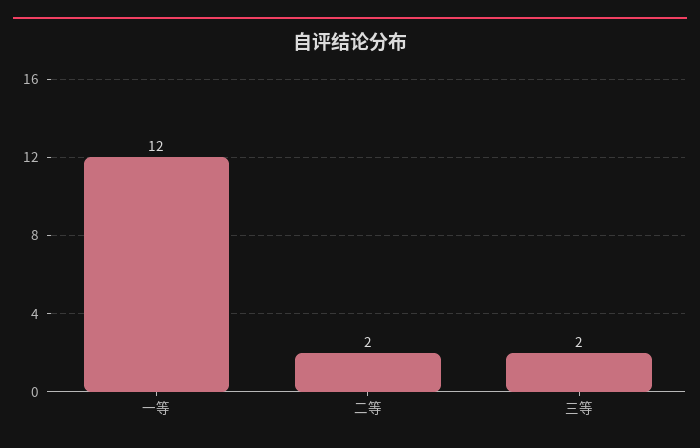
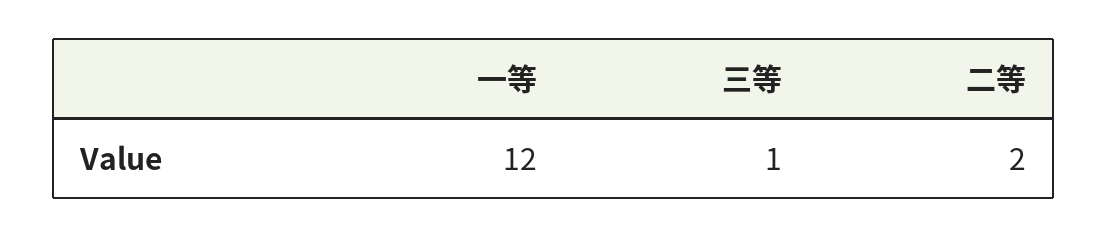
三等: 2 -> 1

